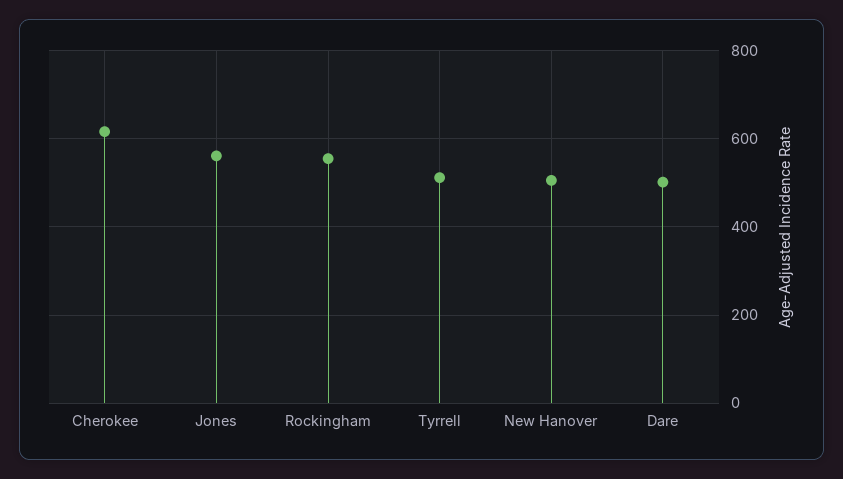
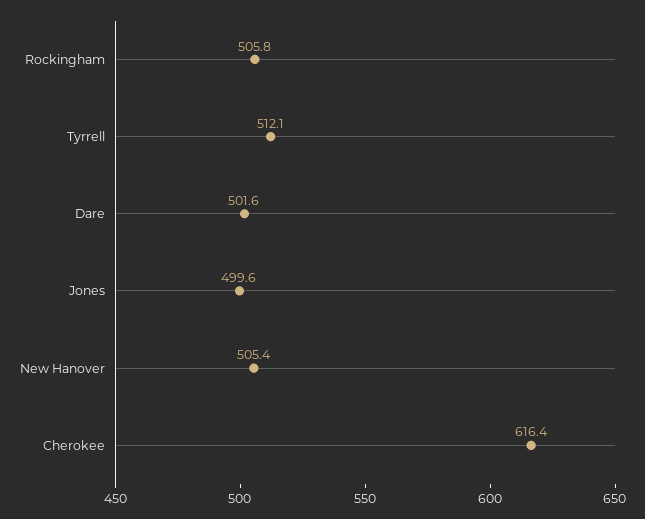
Jones: 560 -> 499.6
Rockingham: 560 -> 505.8

